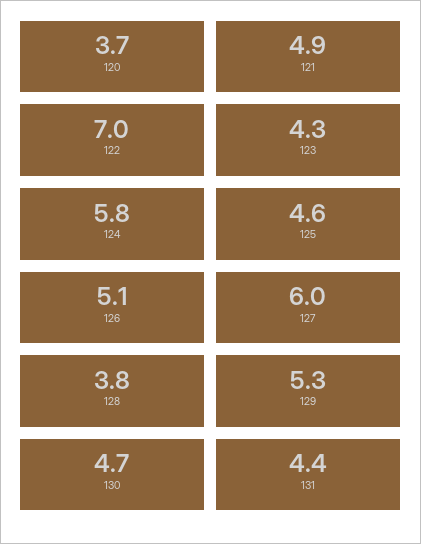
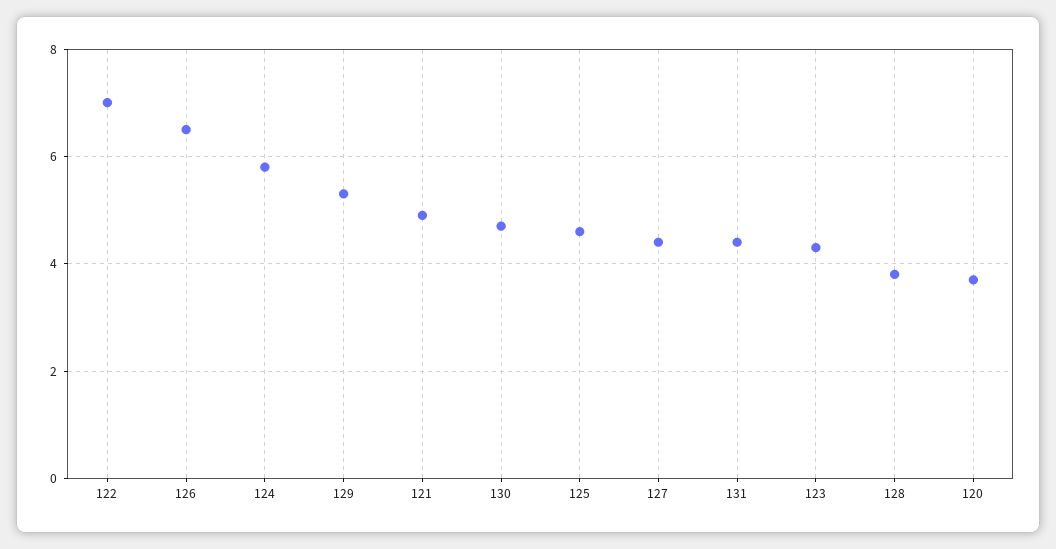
126: 5.1 -> 6.5
127: 6 -> 4.5

